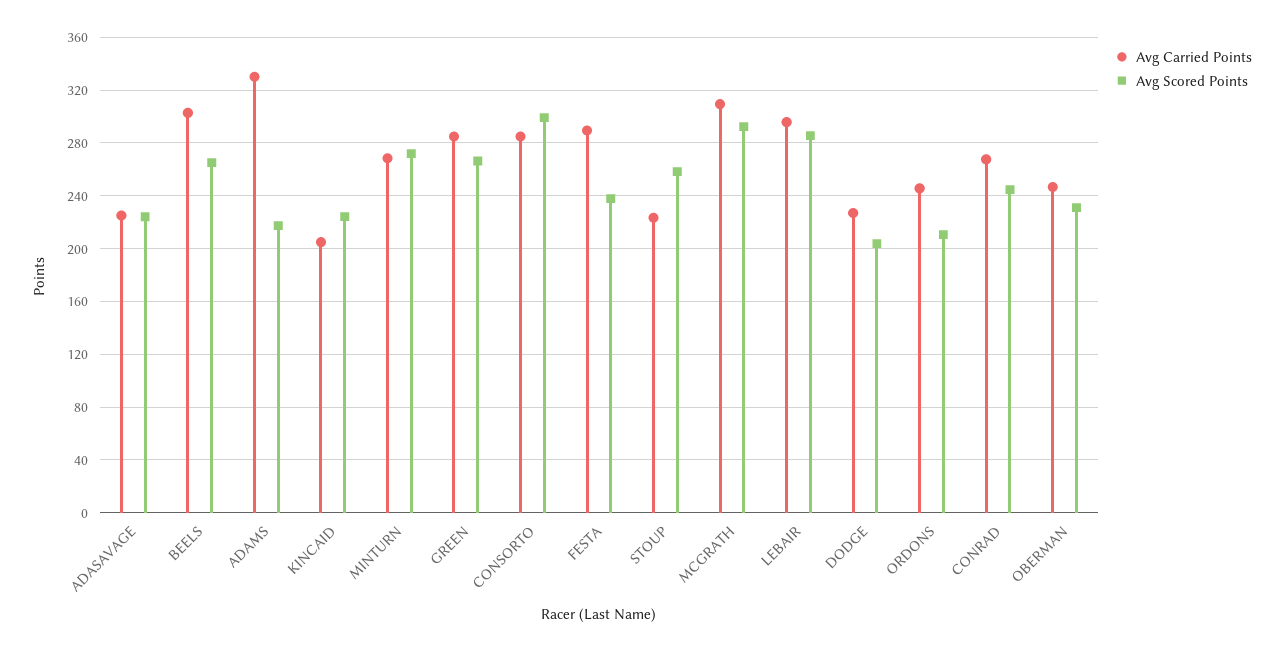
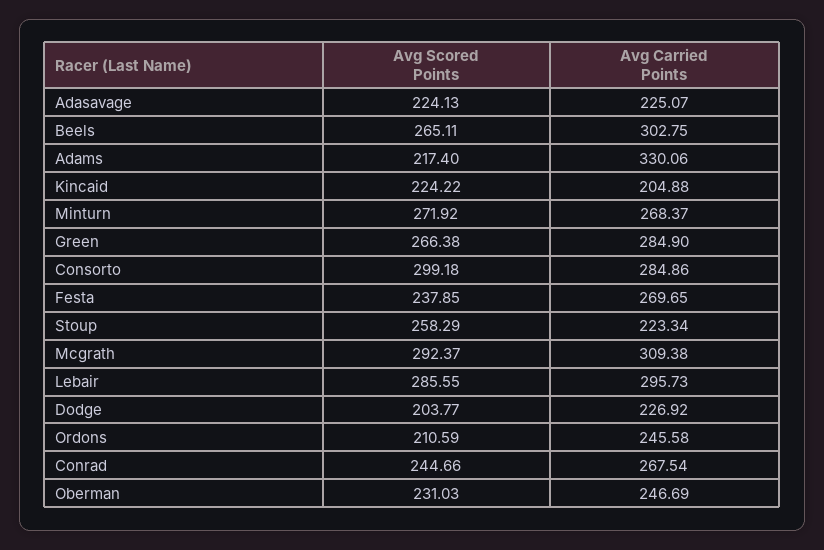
Avg Carried Points, FESTA: 290 -> 269.65

